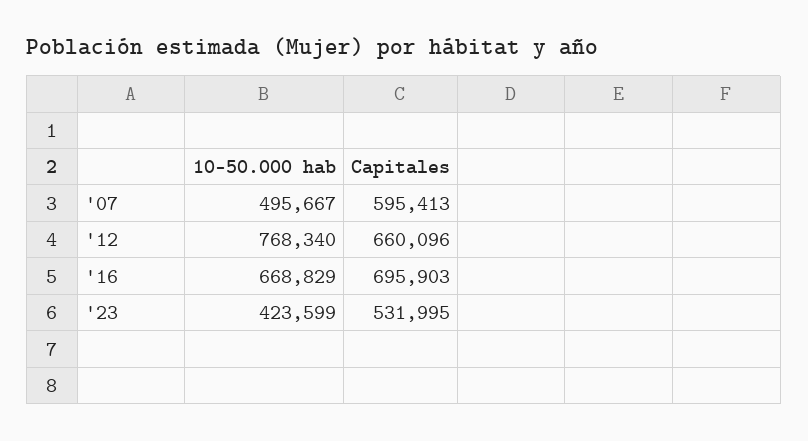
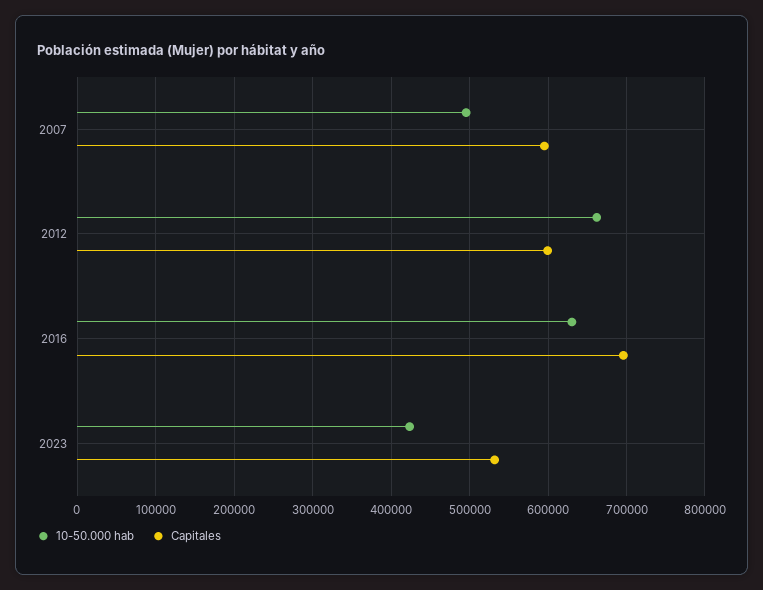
10-50.000 hab, '12: 768340 -> 660000
Capitales, '12: 660096 -> 600000
10-50.000 hab, '16: 668829 -> 630000

